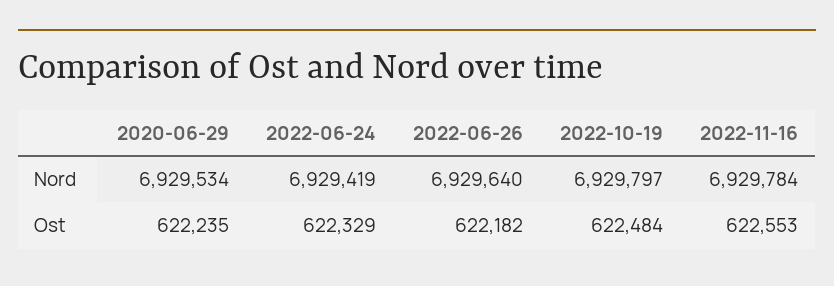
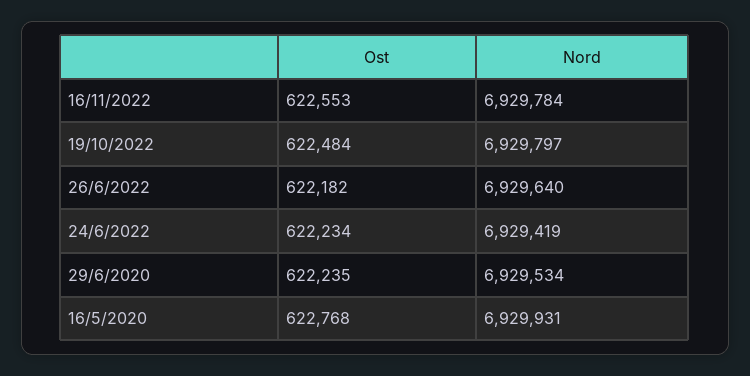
2022-06-24, Ost: 622329 -> 622234
16/5/2020, Ost: none -> 622768
16/5/2020, Nord: none -> 6929931

